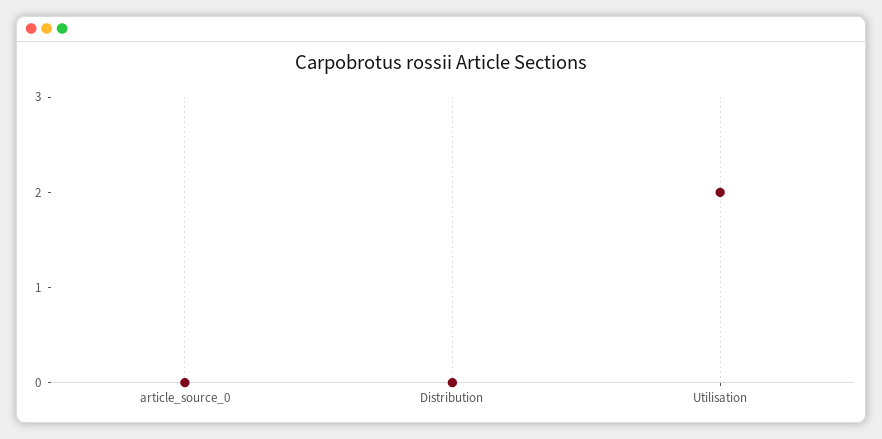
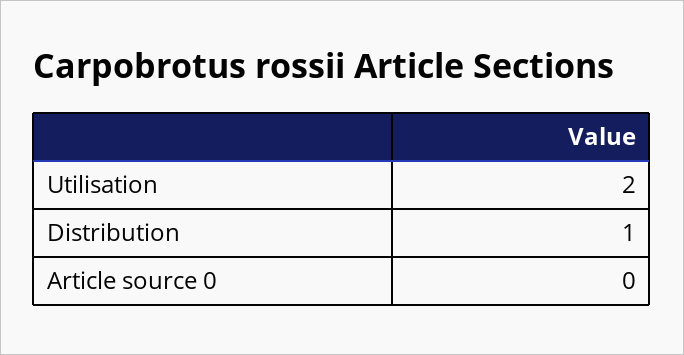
Distribution: 0 -> 1

